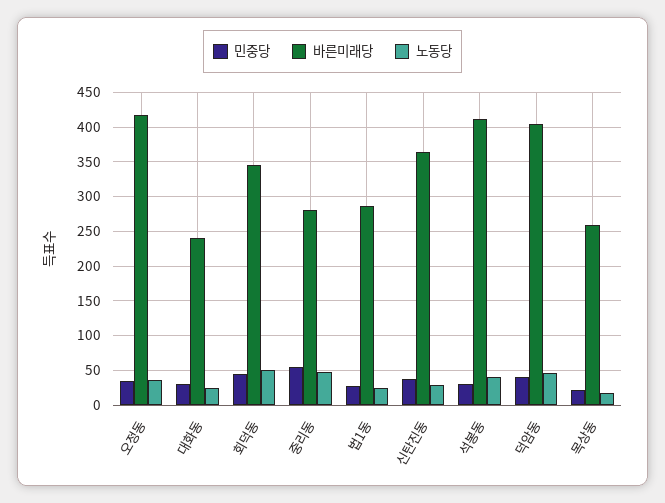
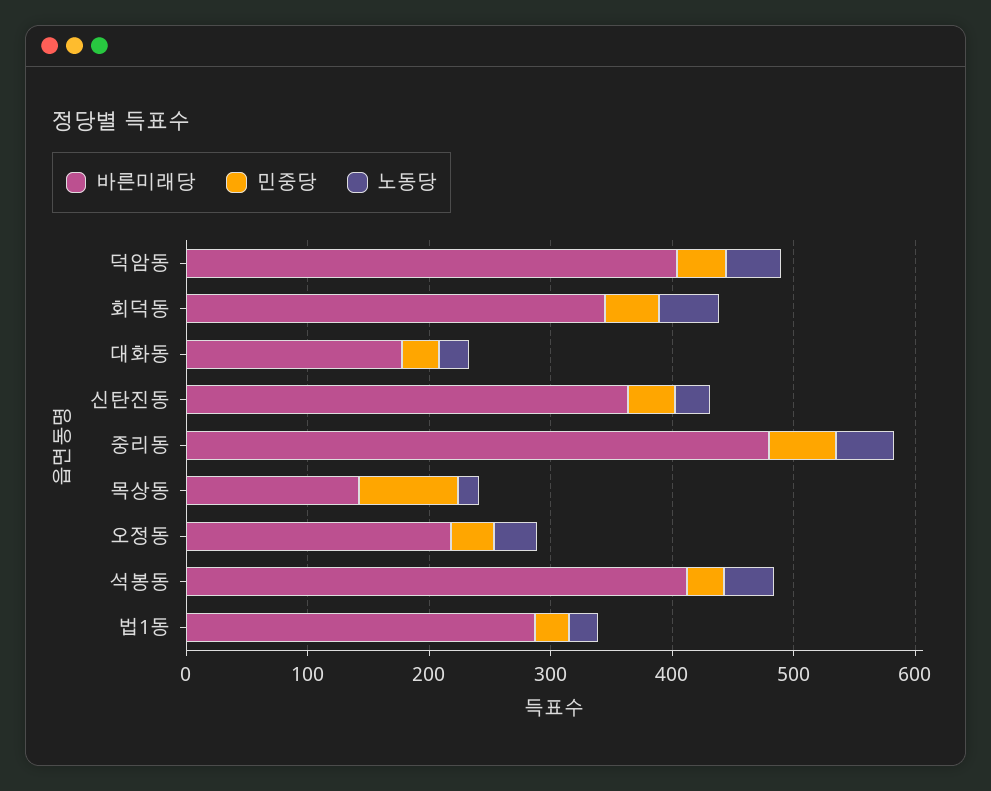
바른미래당, 오정동: 420 -> 220
바른미래당, 대화동: 240 -> 180
바른미래당, 중리동: 280 -> 480
민중당, 목상동: 20 -> 80
바른미래당, 목상동: 260 -> 140

